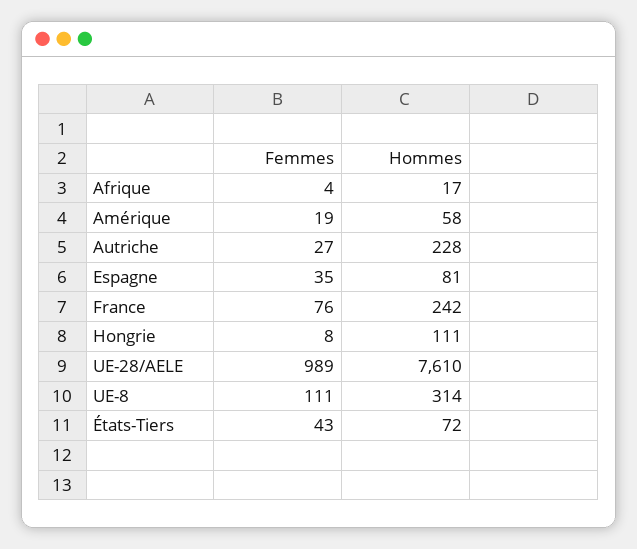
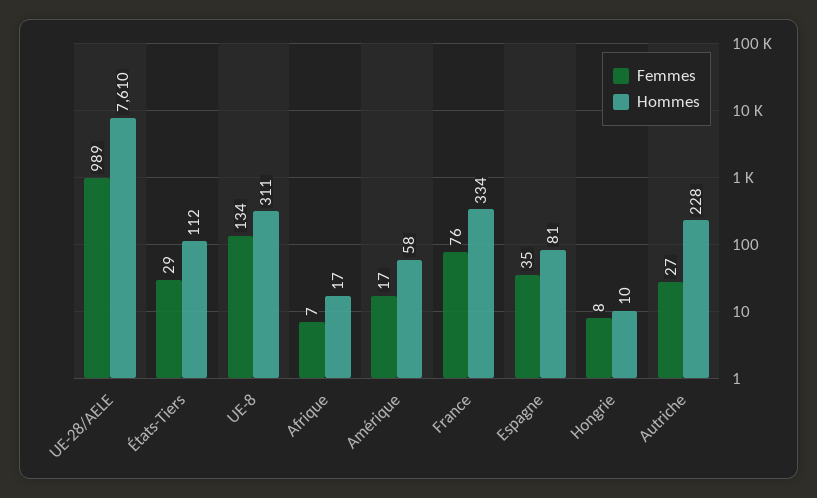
Femmes, Afrique: 4 -> 7
Femmes, Amérique: 19 -> 17
Hommes, France: 242 -> 334
Hommes, Hongrie: 111 -> 10
Femmes, UE-8: 111 -> 134
Hommes, UE-8: 314 -> 311
Femmes, États-Tiers: 43 -> 29
Hommes, États-Tiers: 72 -> 112

